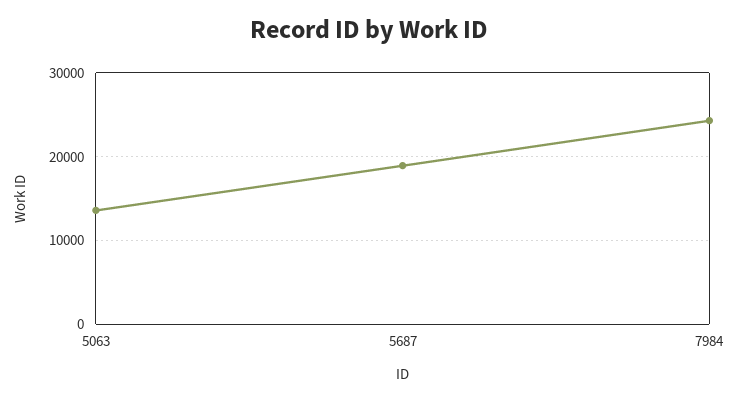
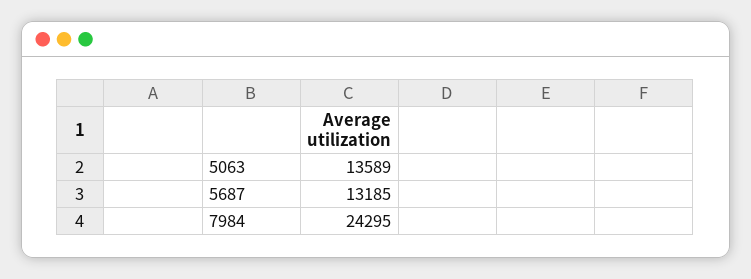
5687: 19000 -> 13185

